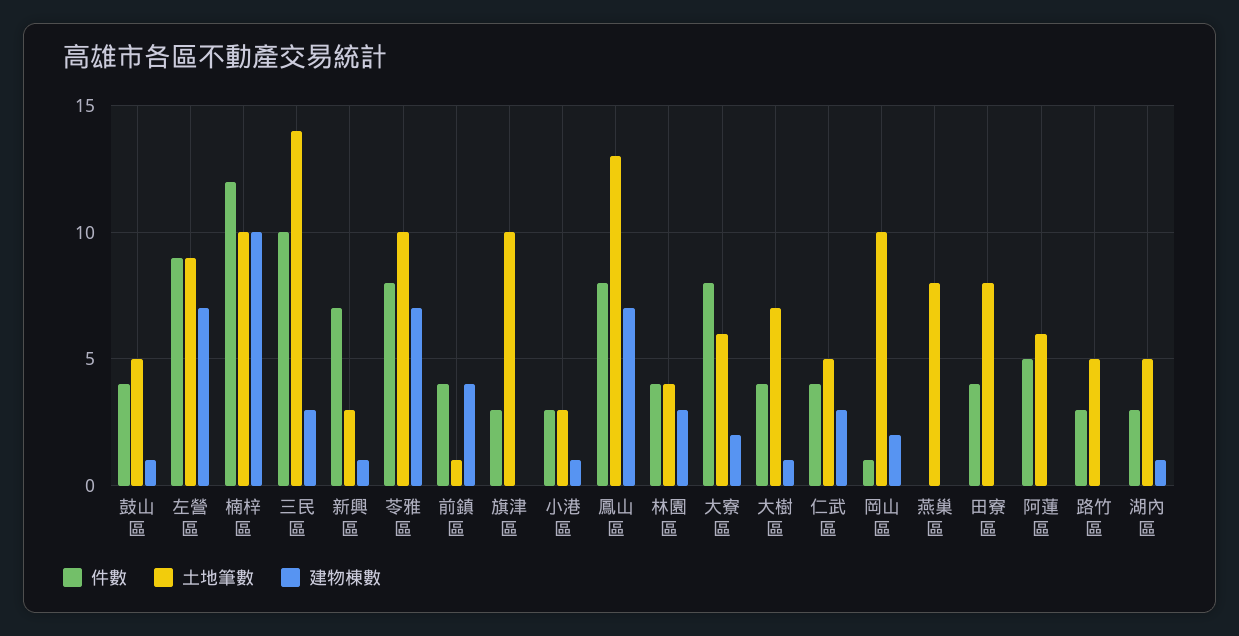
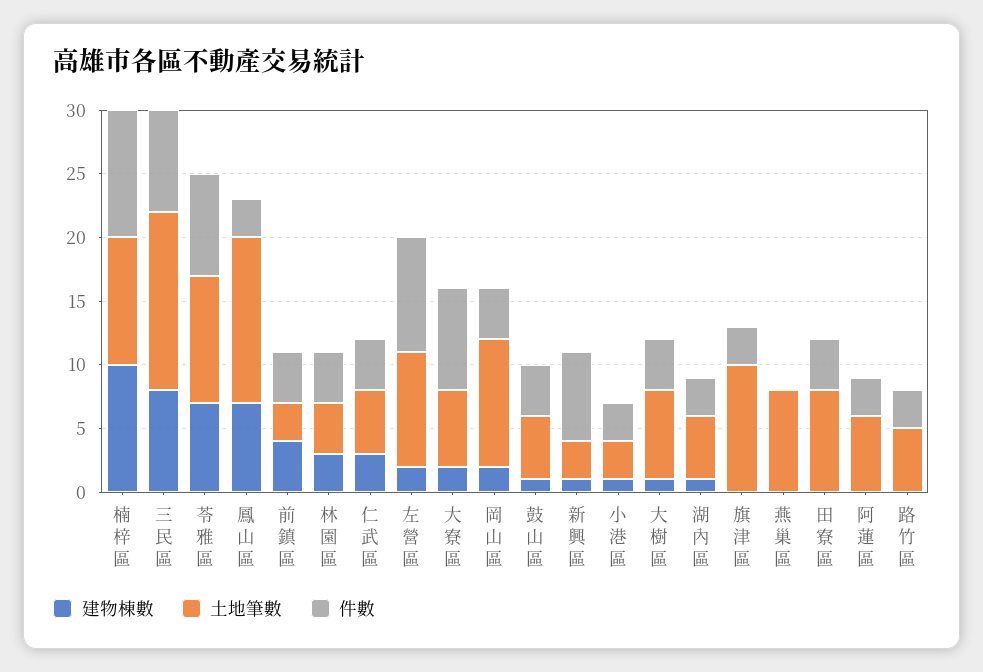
建物棟數, 左營區: 7 -> 2
件數, 楠梓區: 12 -> 10
件數, 三民區: 10 -> 8
建物棟數, 三民區: 3 -> 8
土地筆數, 前鎮區: 1 -> 3
件數, 鳳山區: 8 -> 3
件數, 岡山區: 1 -> 4
件數, 阿蓮區: 5 -> 3

